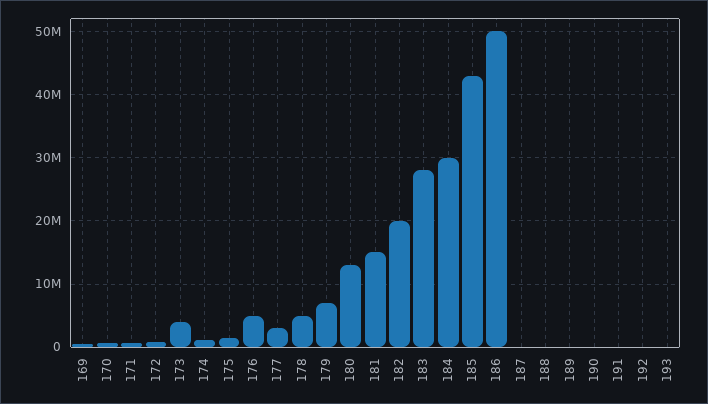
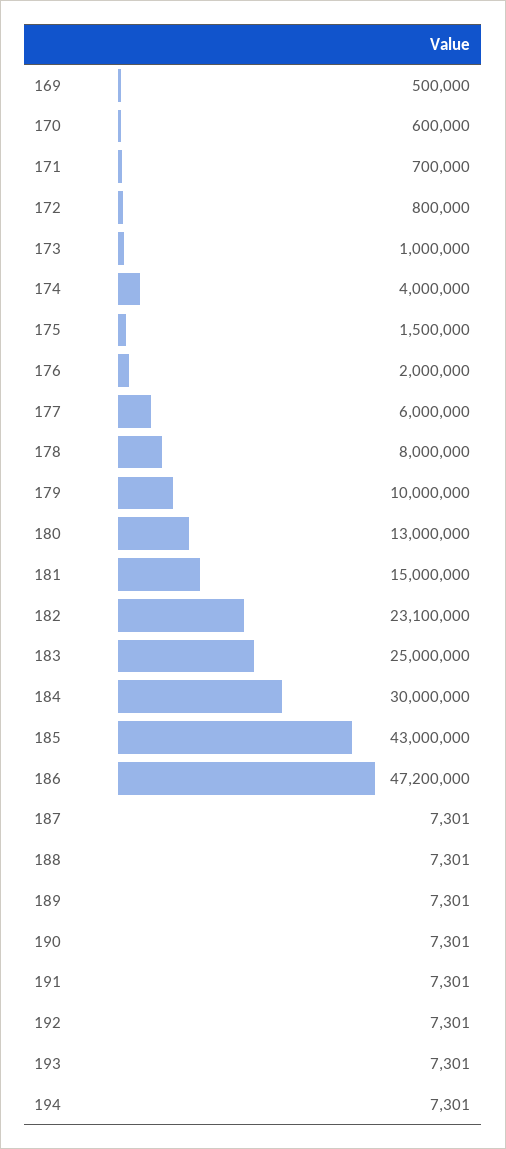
173: 4000000 -> 1000000
174: 1000000 -> 4000000
176: 5000000 -> 2000000
177: 3000000 -> 6000000
178: 5000000 -> 8000000
179: 7000000 -> 10000000
182: 20000000 -> 23100000
183: 28000000 -> 25000000
186: 50000000 -> 47200000
194: none -> 7301

